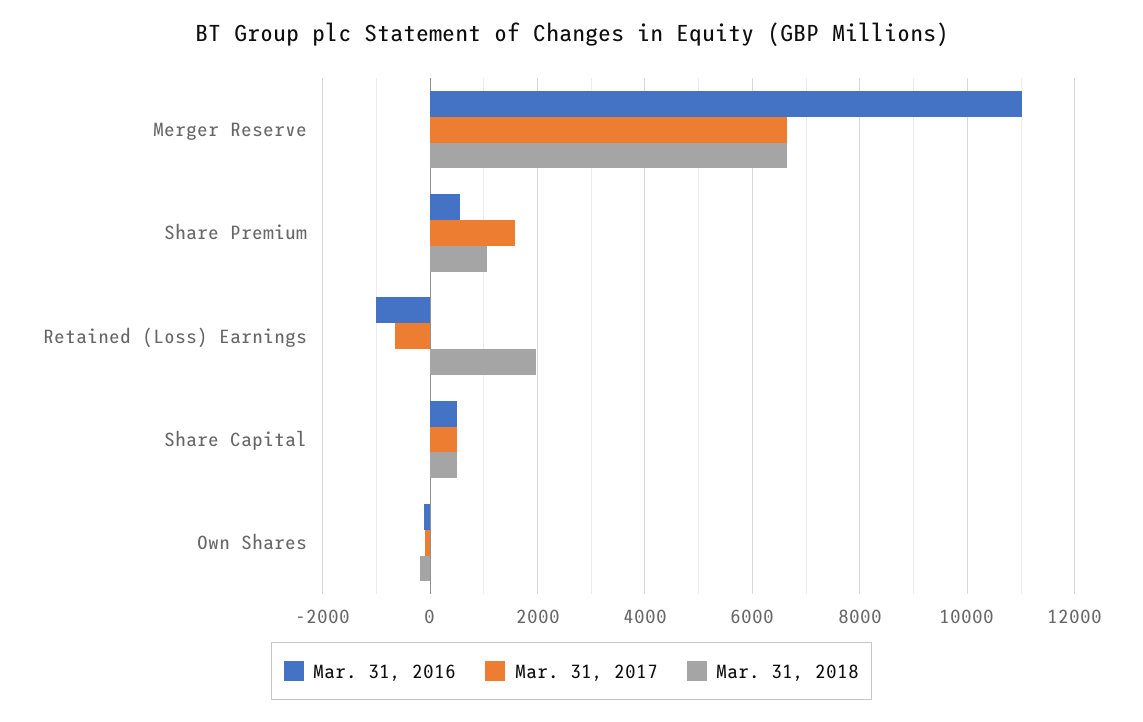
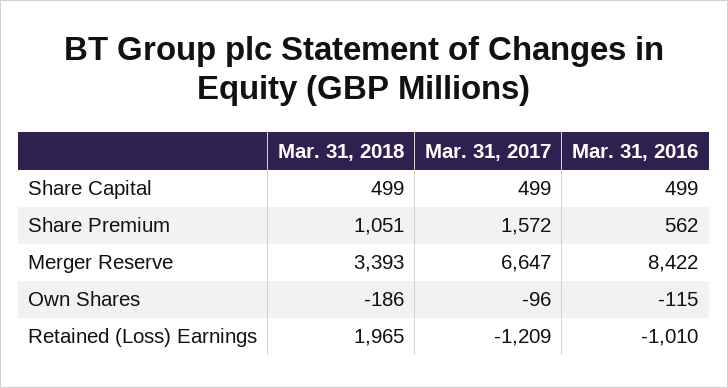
Mar. 31, 2016, Merger Reserve: 11000 -> 8422
Mar. 31, 2018, Merger Reserve: 6600 -> 3393
Mar. 31, 2017, Retained (Loss) Earnings: -600 -> -1209

